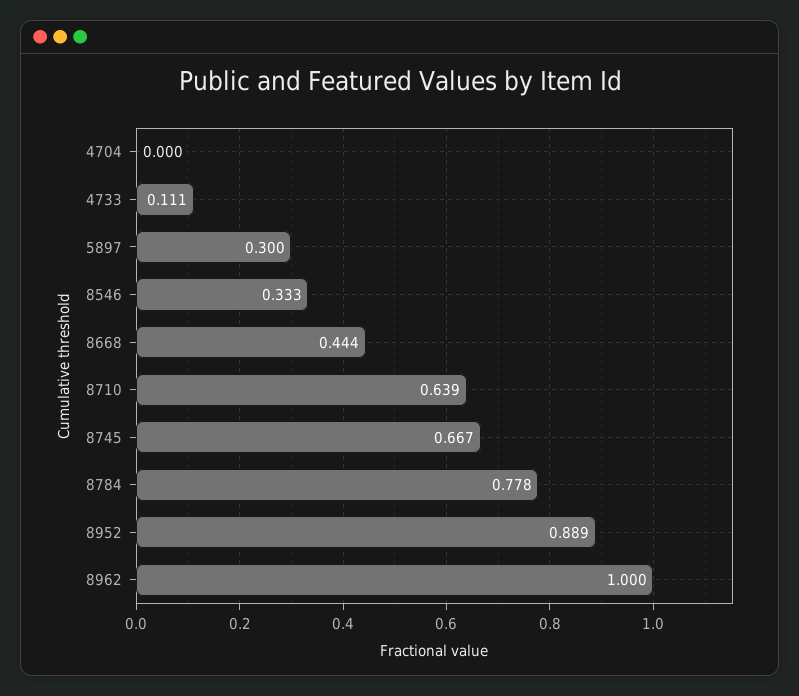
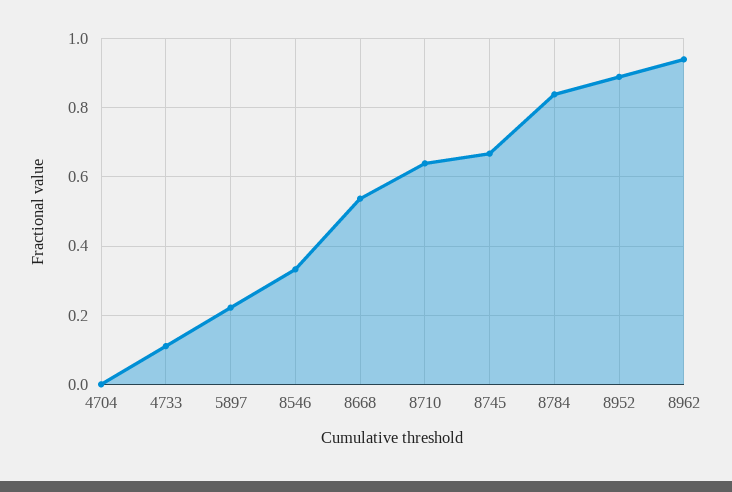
5897: 0.3 -> 0.22
8668: 0.444 -> 0.54
8784: 0.778 -> 0.84
8962: 1 -> 0.94

